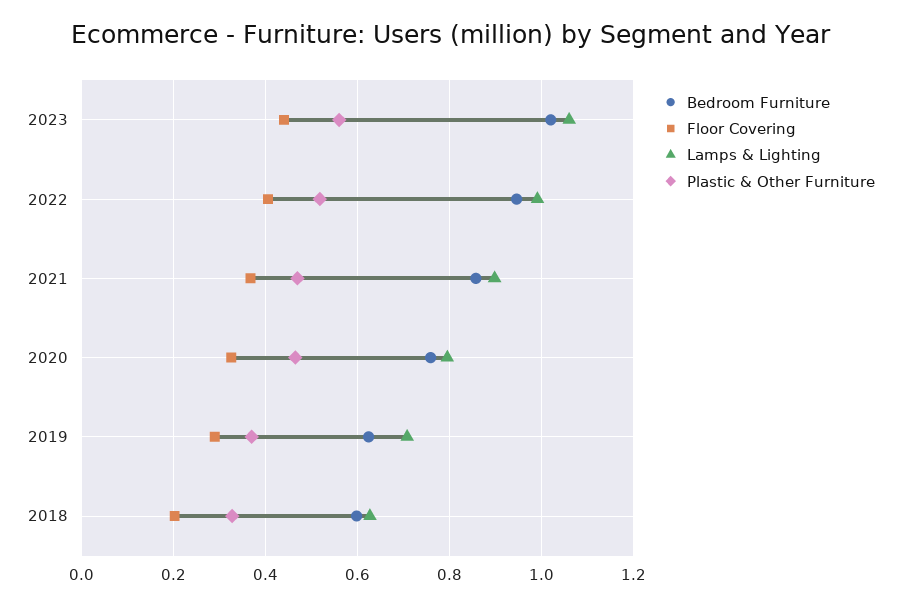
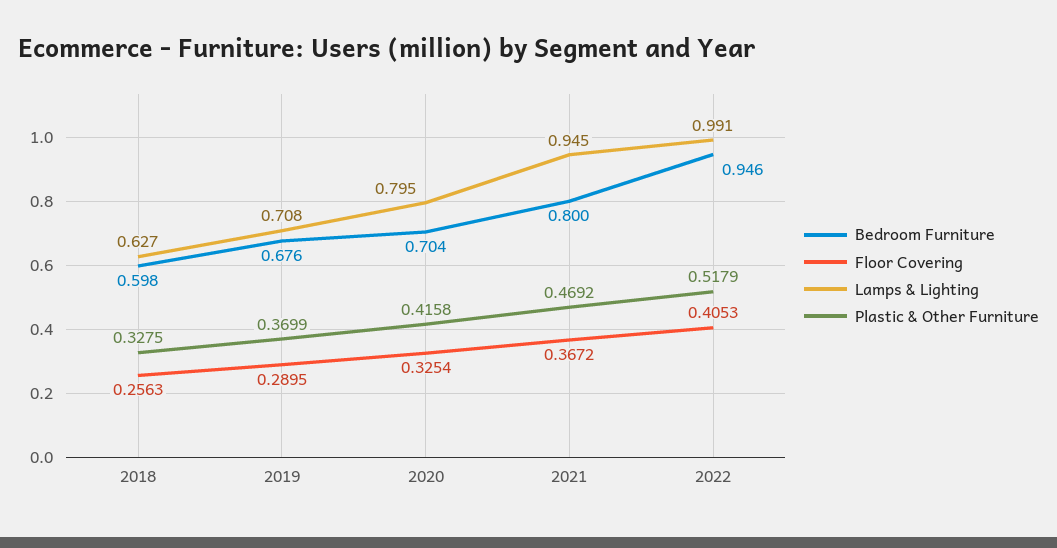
Bedroom Furniture, 2023: 1.02 -> none
Floor Covering, 2023: 0.44 -> none
Lamps & Lighting, 2023: 1.06 -> none
Plastic & Other Furniture, 2023: 0.56 -> none
Bedroom Furniture, 2021: 0.86 -> 0.8
Lamps & Lighting, 2021: 0.9 -> 0.945
Bedroom Furniture, 2020: 0.76 -> 0.704
Plastic & Other Furniture, 2020: 0.46 -> 0.4158
Bedroom Furniture, 2019: 0.62 -> 0.676
Floor Covering, 2018: 0.2 -> 0.2563

